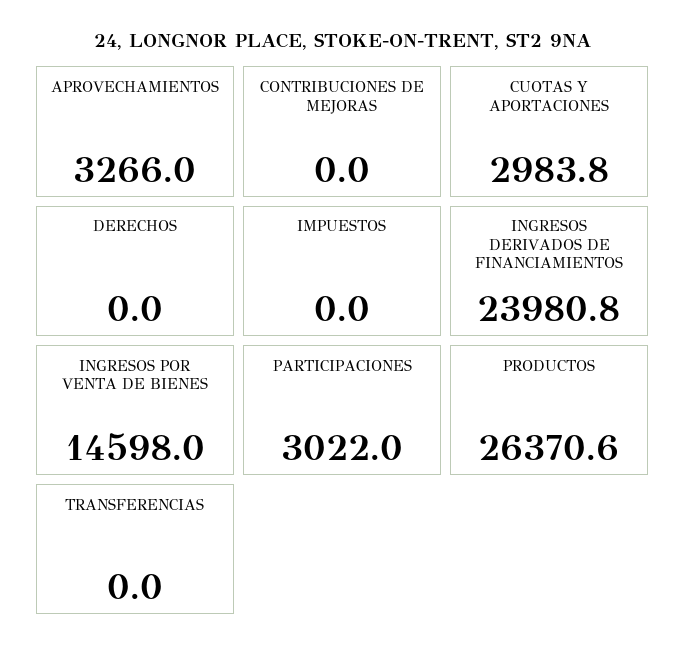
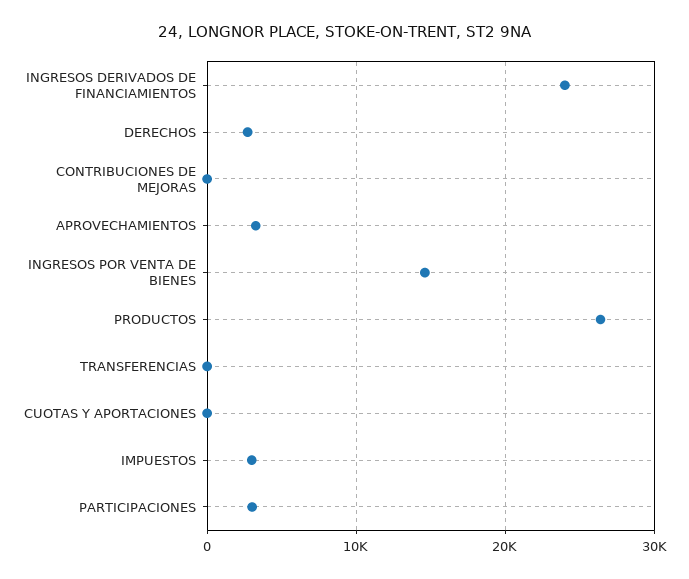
CUOTAS Y APORTACIONES: 2983.8 -> 0
DERECHOS: 0 -> 3000
IMPUESTOS: 0 -> 3000

